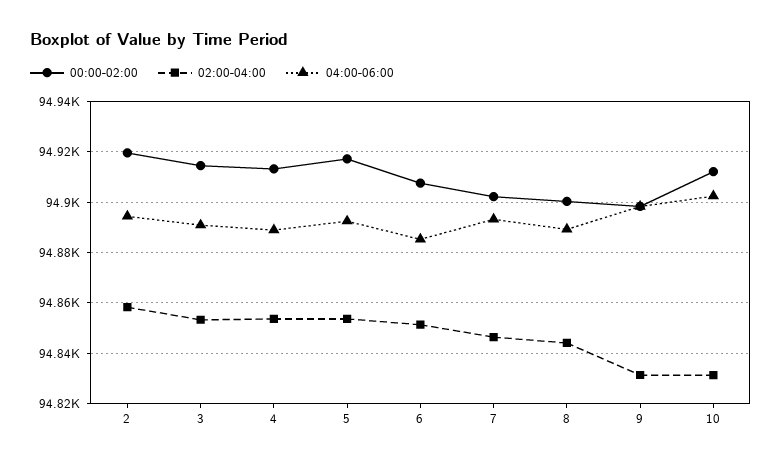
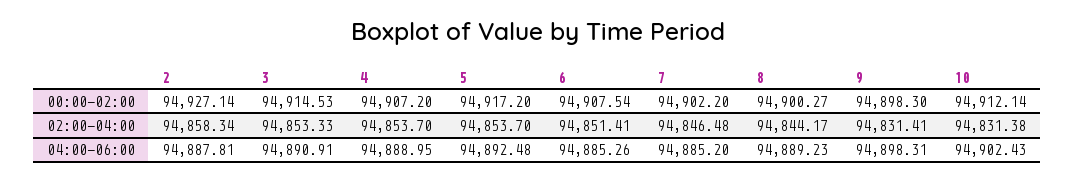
00:00-02:00, 2: 94920 -> 94927.14
04:00-06:00, 2: 94895 -> 94887.81
00:00-02:00, 4: 94912.5 -> 94907.2
04:00-06:00, 7: 94892.5 -> 94885.2

